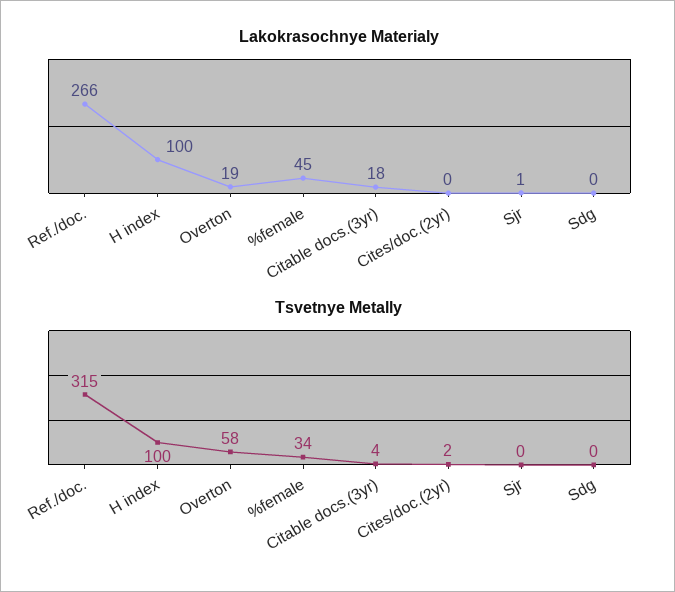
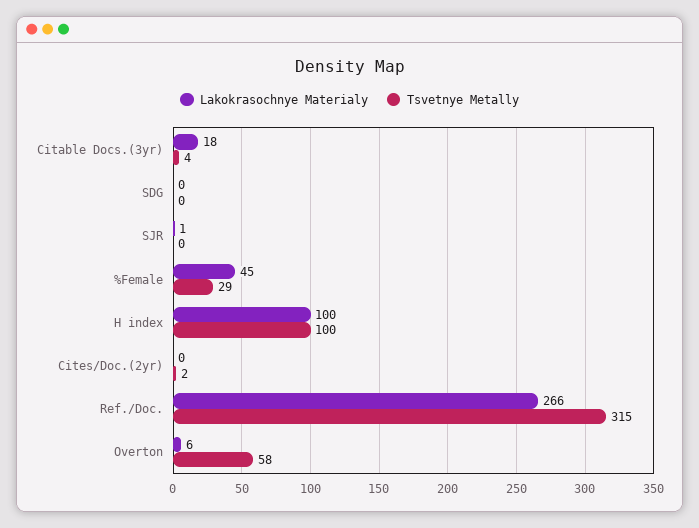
Lakokrasochnye Materialy, Overton: 19 -> 6
Tsvetnye Metally, %female: 34 -> 29

